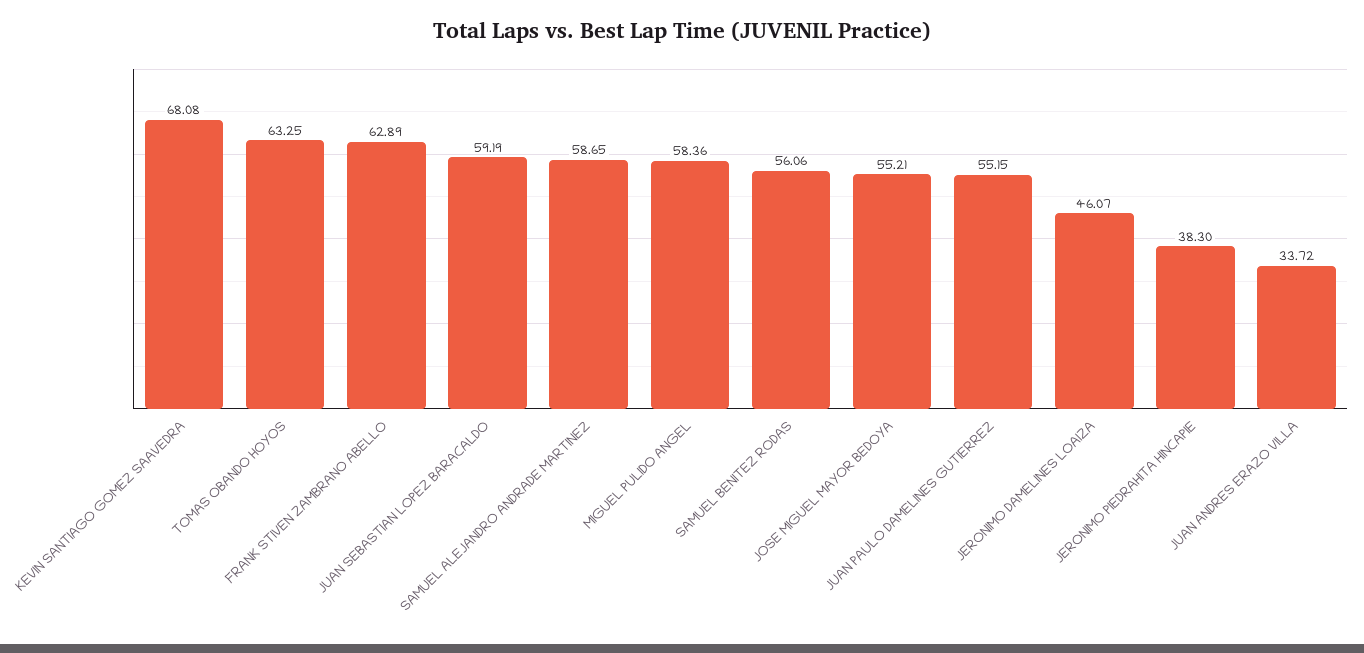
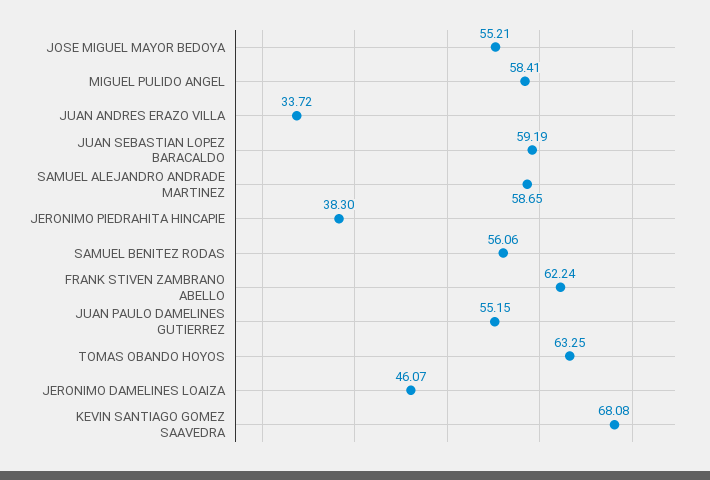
FRANK STIVEN ZAMBRANO ABELLO: 62.89 -> 62.24
MIGUEL PULIDO ANGEL: 58.36 -> 58.41

